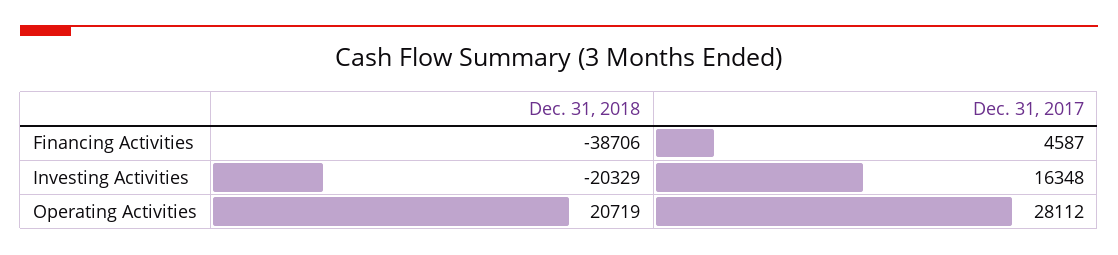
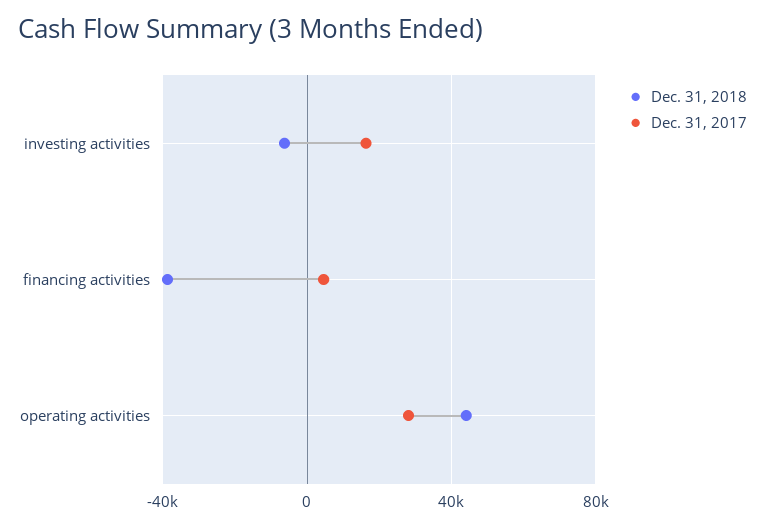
Dec. 31, 2018, Investing Activities: -20329 -> -5000
Dec. 31, 2018, Operating Activities: 20719 -> 45000

